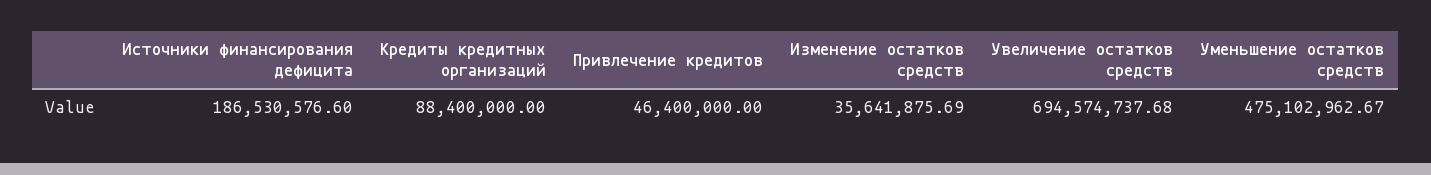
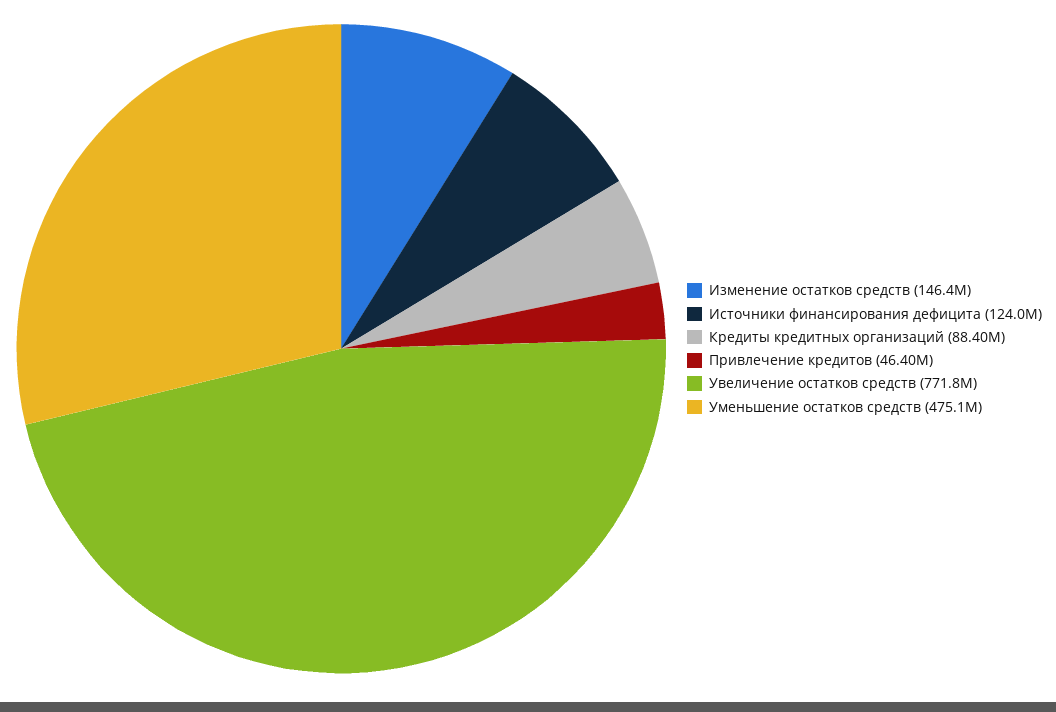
Источники финансирования дефицита: 186530576.6 -> 124000000
Изменение остатков средств: 35641875.69 -> 146400000
Увеличение остатков средств: 694574737.68 -> 771800000

